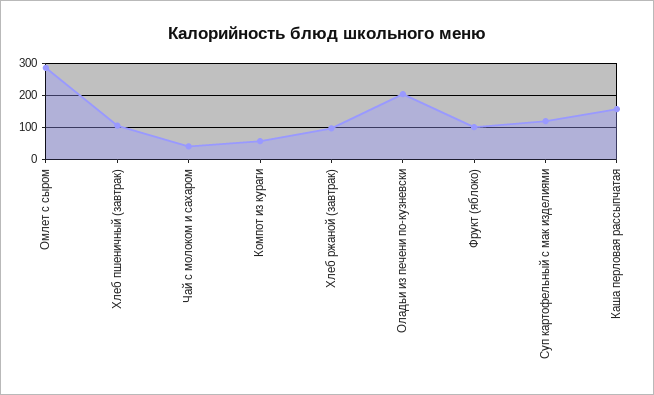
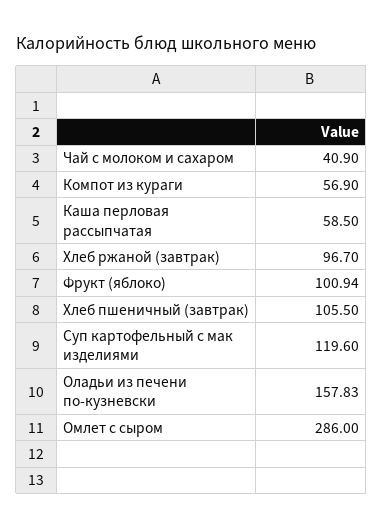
Оладьи из печени по-кузневски: 200 -> 157.83
Каша перловая рассыпчатая: 160 -> 58.5

